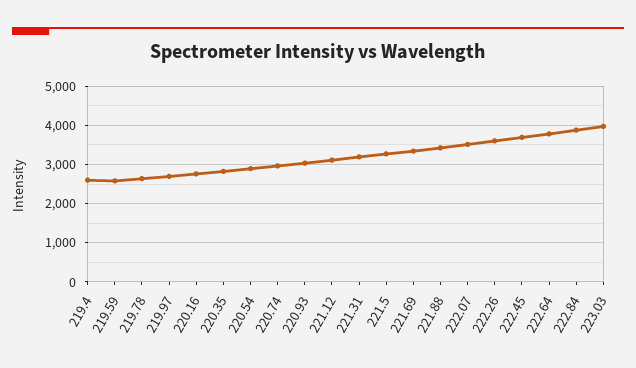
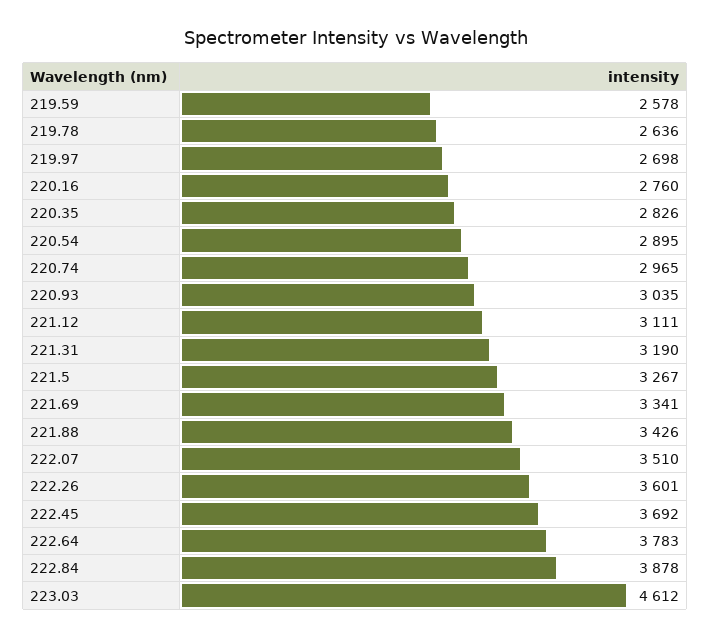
219.4: 2600 -> none
223.03: 4000 -> 4612

